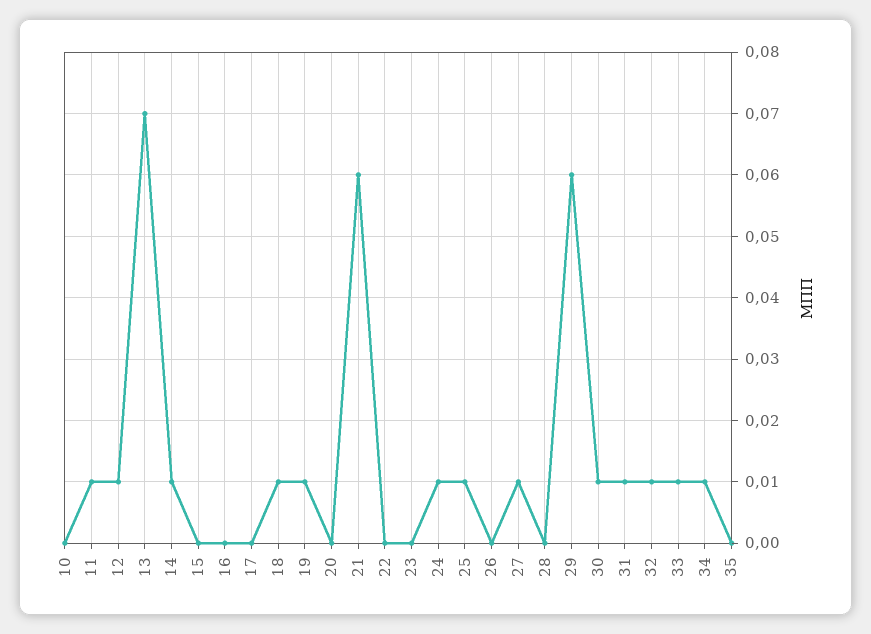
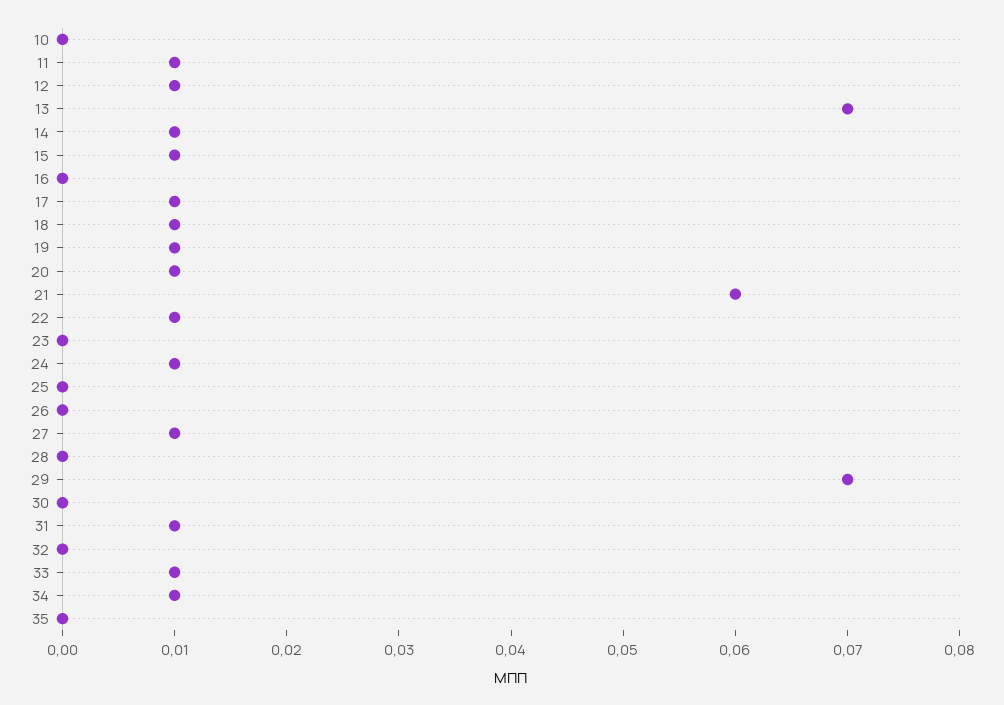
15: 0 -> 0.01
17: 0 -> 0.01
20: 0 -> 0.01
22: 0 -> 0.01
25: 0.01 -> 0
29: 0.06 -> 0.07
30: 0.01 -> 0
32: 0.01 -> 0

